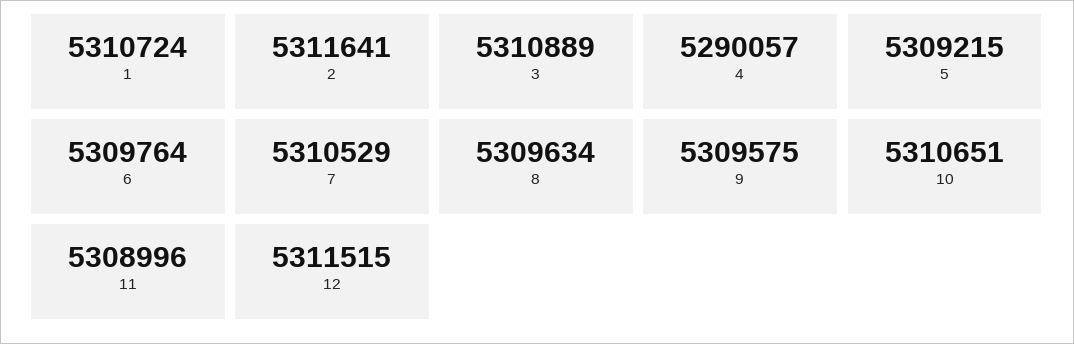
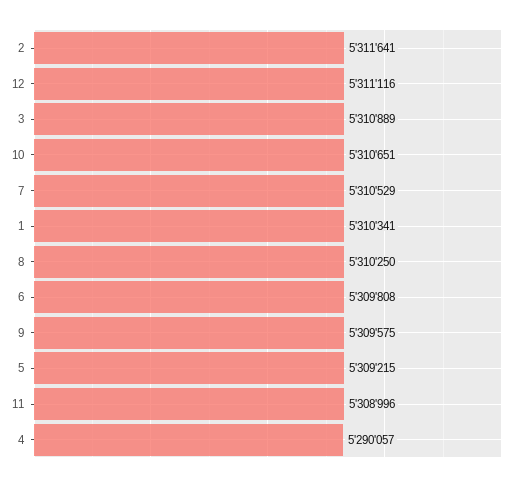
1: 5310724 -> 5310341
6: 5309764 -> 5309808
8: 5309634 -> 5310250
12: 5311515 -> 5311116

